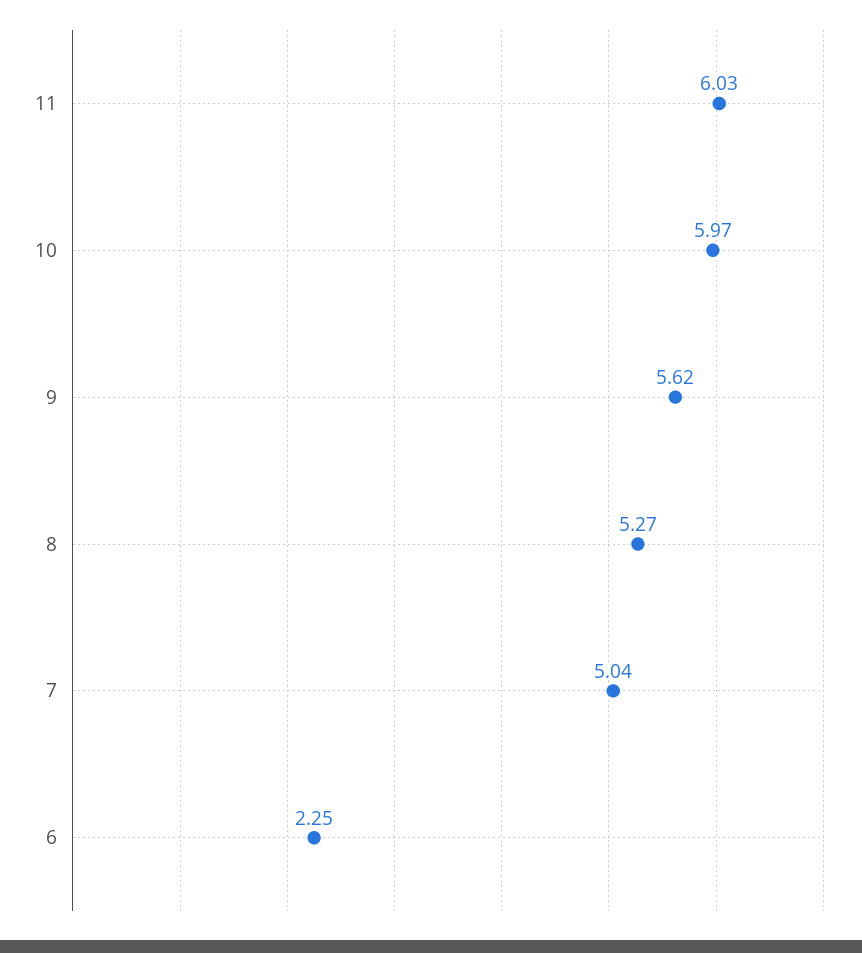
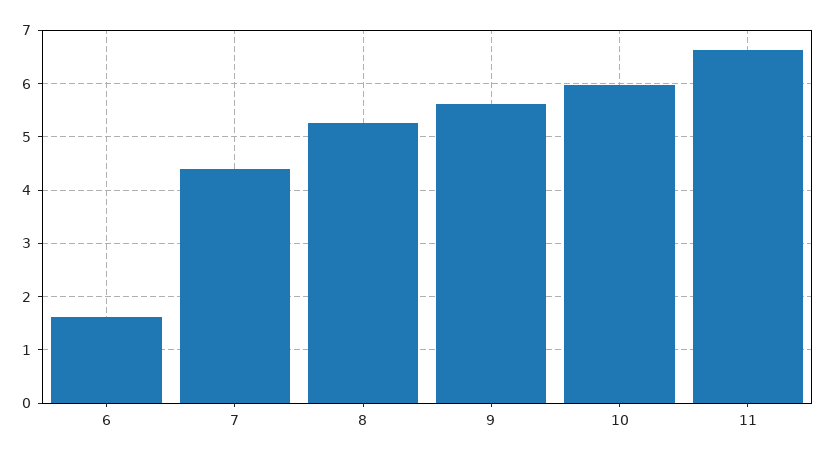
11: 6.03 -> 6.6
7: 5.04 -> 4.4
6: 2.25 -> 1.6

